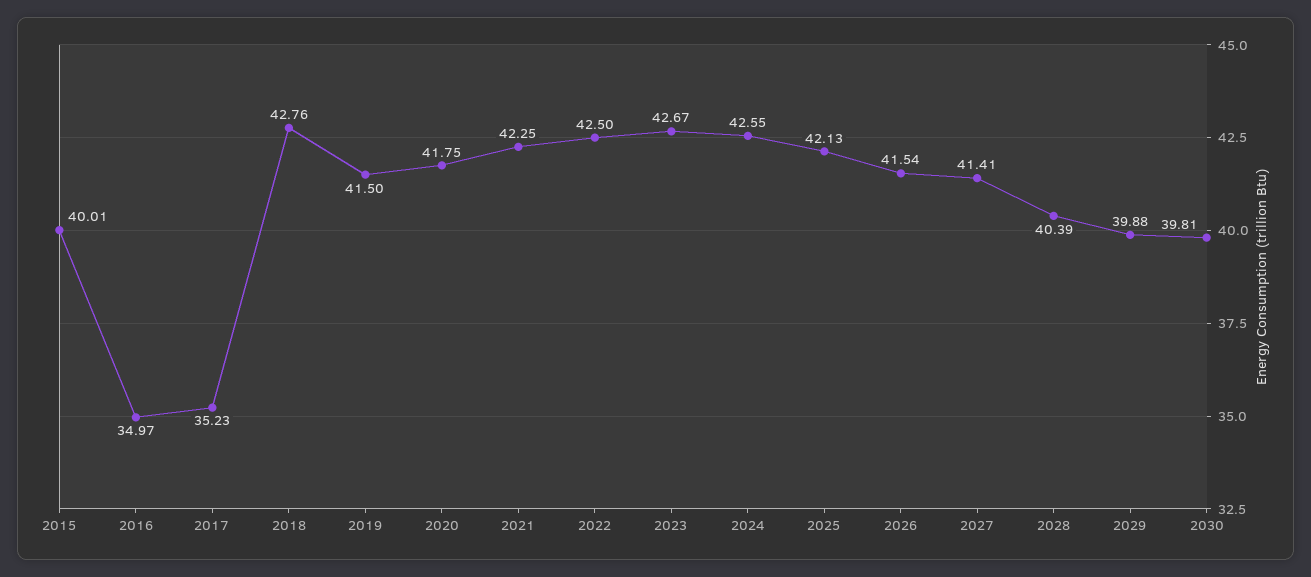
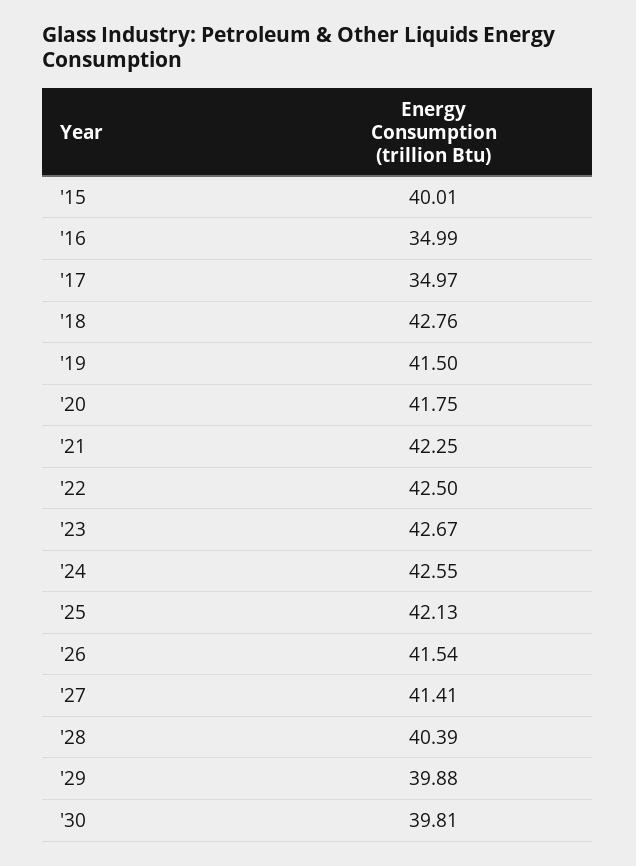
2016: 34.97 -> 34.99
2017: 35.23 -> 34.97

